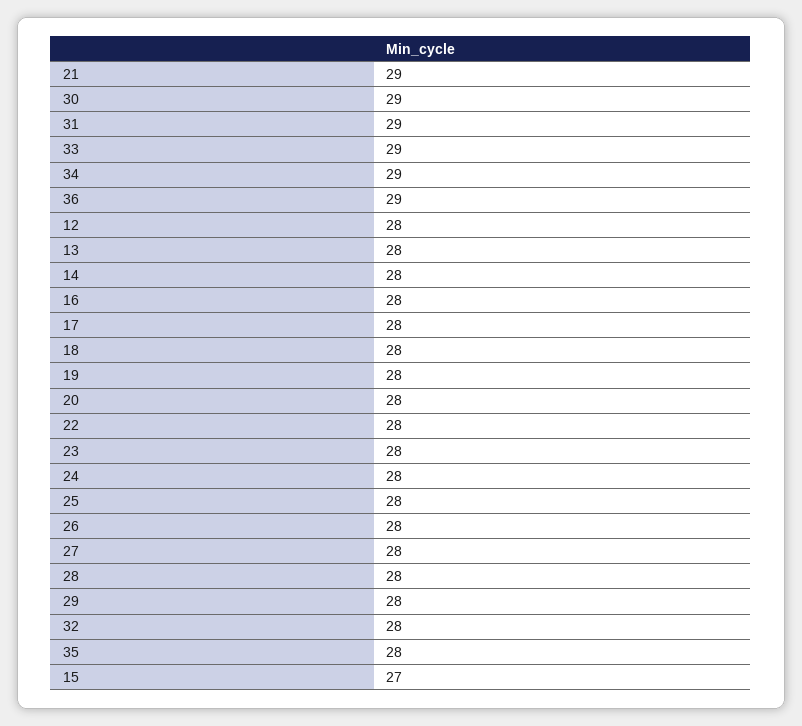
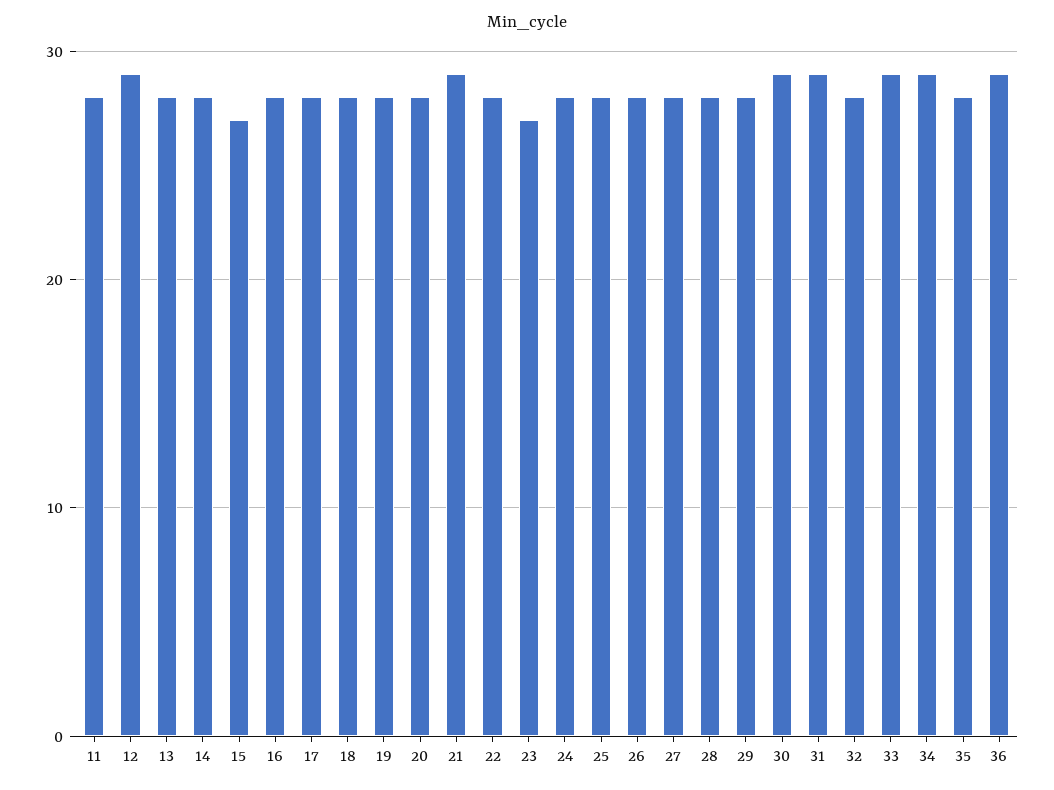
12: 28 -> 29
23: 28 -> 27
11: none -> 28

